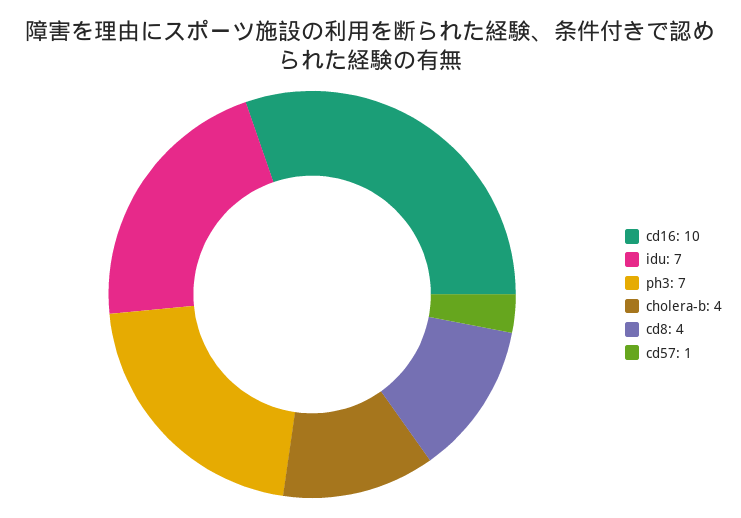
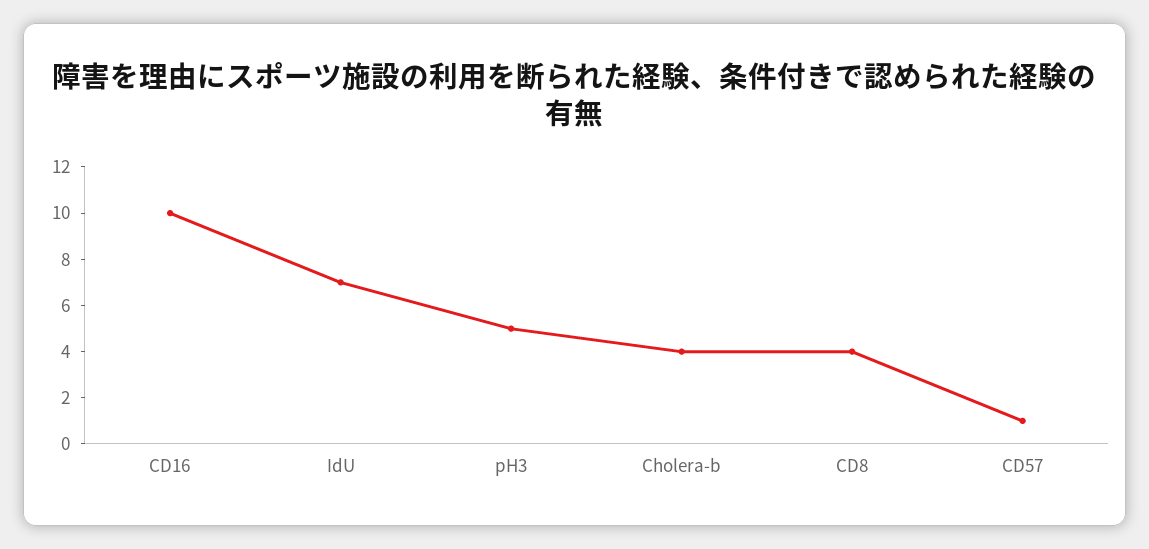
ph3: 7 -> 5

